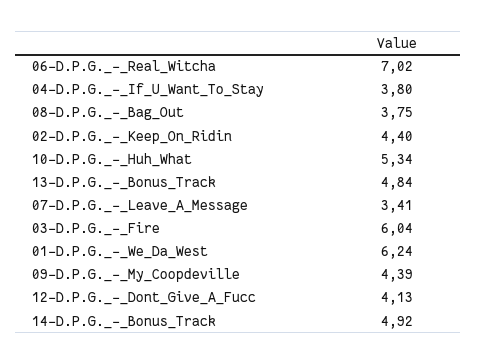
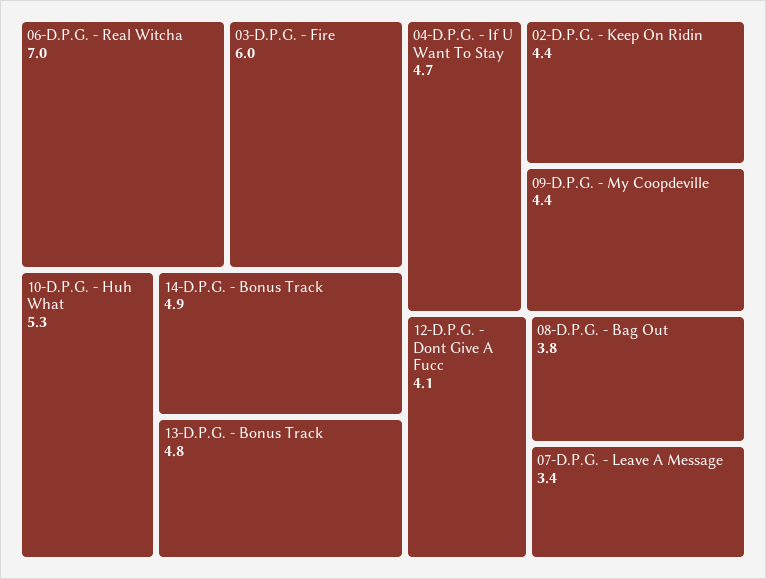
04-D.P.G._-_If_U_Want_To_Stay: 3.8 -> 4.7
01-D.P.G._-_We_Da_West: 6.24 -> none

